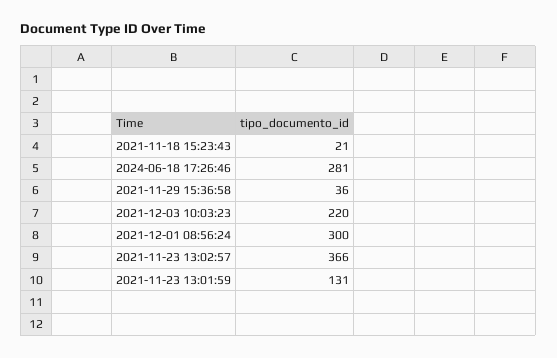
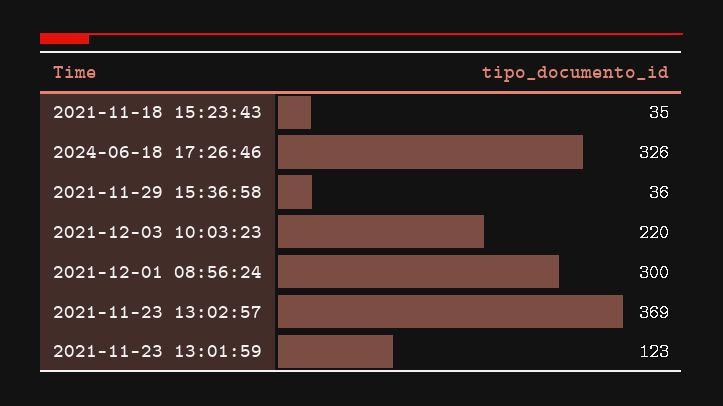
2021-11-18 15:23:43: 21 -> 35
2024-06-18 17:26:46: 281 -> 326
2021-11-23 13:02:57: 366 -> 369
2021-11-23 13:01:59: 131 -> 123

